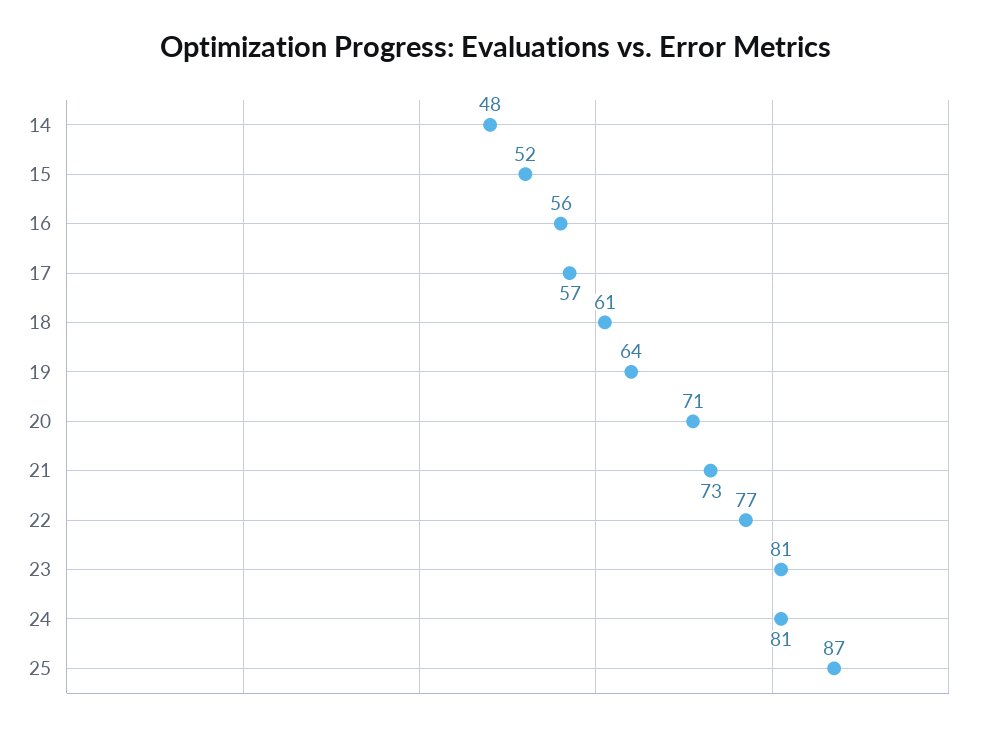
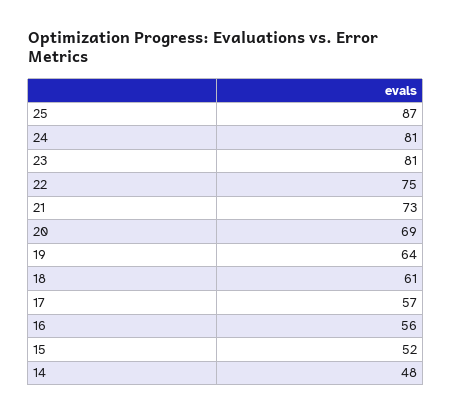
20: 71 -> 69
22: 77 -> 75

